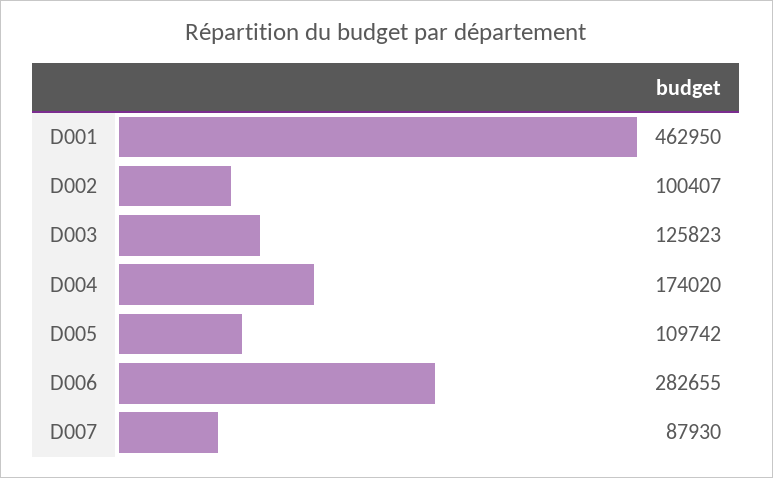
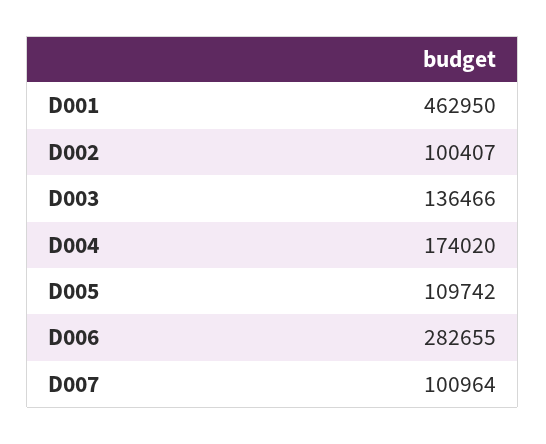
D003: 125823 -> 136466
D007: 87930 -> 100964

